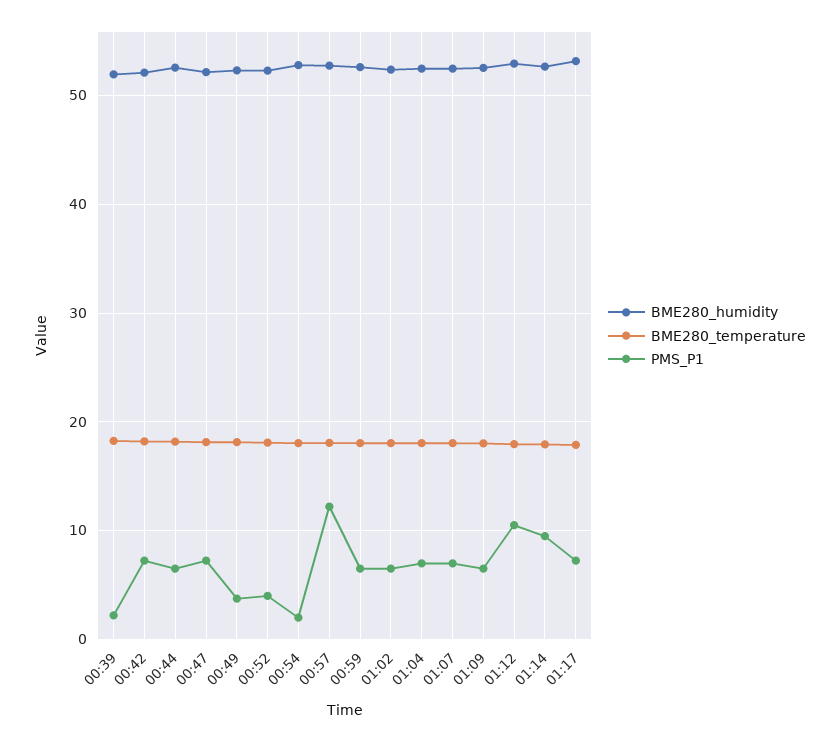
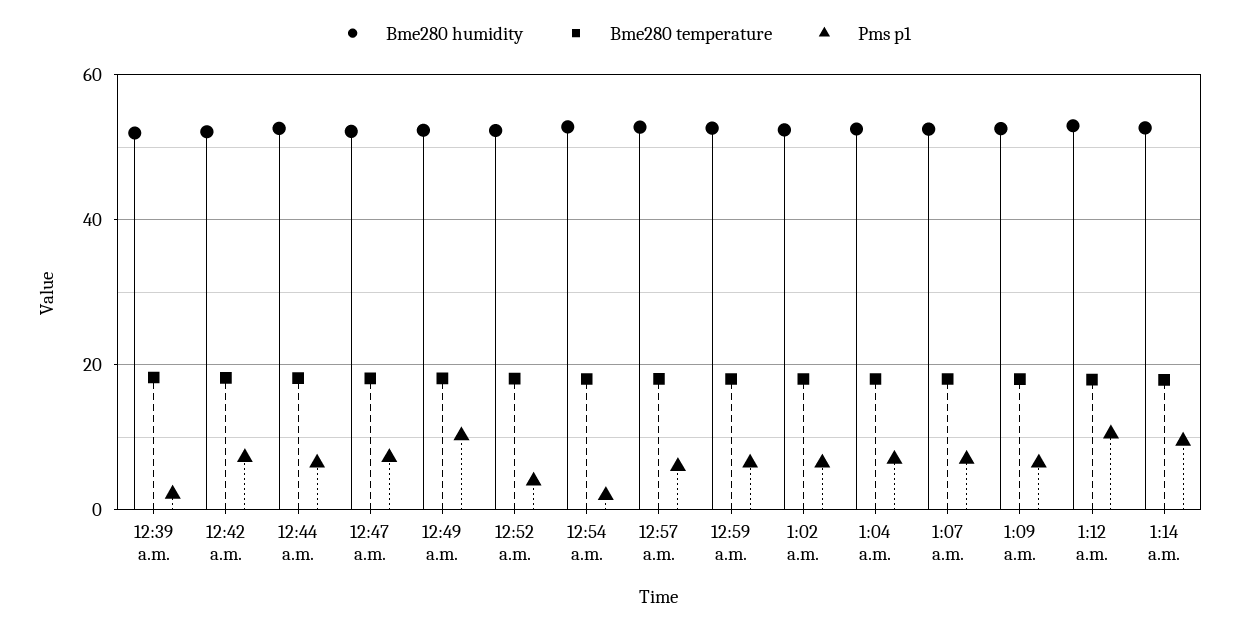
PMS_P1, 00:49: 4 -> 10
PMS_P1, 00:57: 12 -> 6
BME280_humidity, 01:17: 53 -> none
BME280_temperature, 01:17: 18 -> none
PMS_P1, 01:17: 7 -> none

